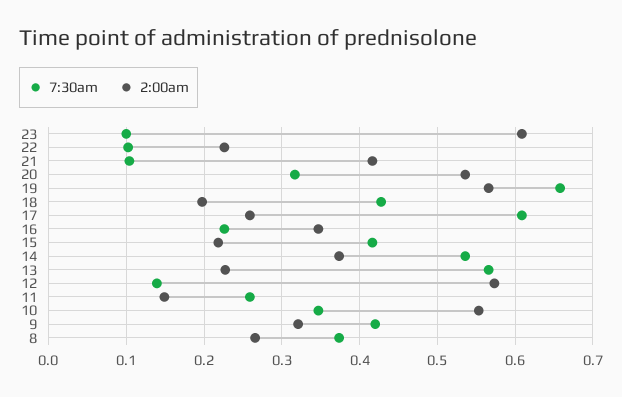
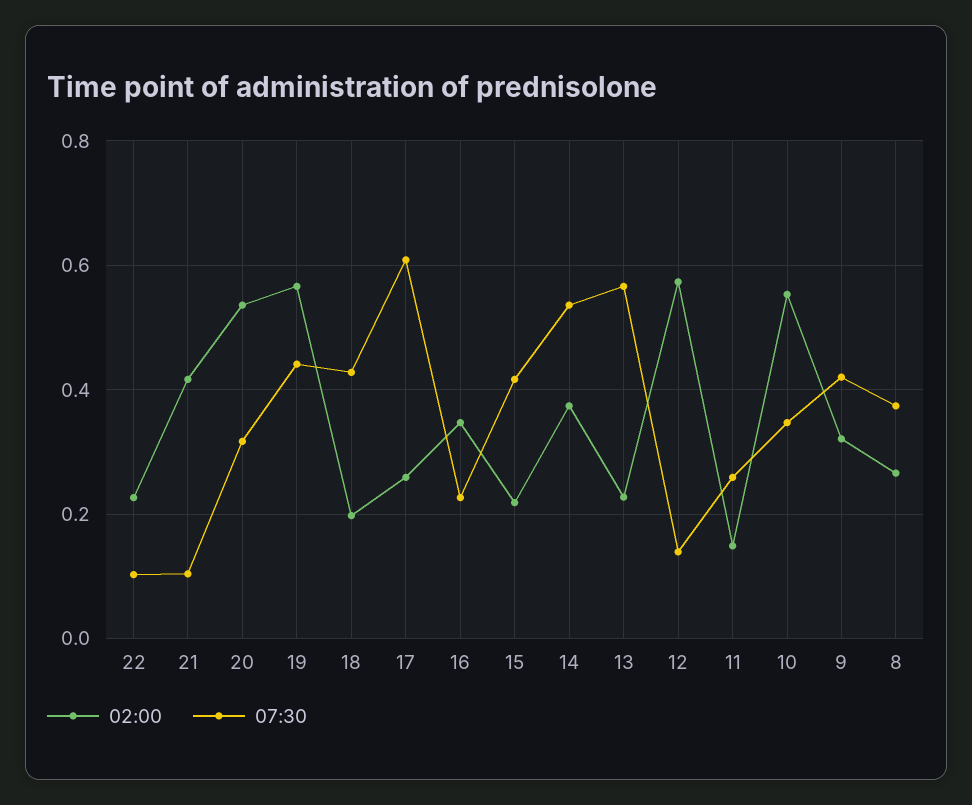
7:30am, 23: 0.1 -> none
2:00am, 23: 0.61 -> none
7:30am, 19: 0.66 -> 0.44

